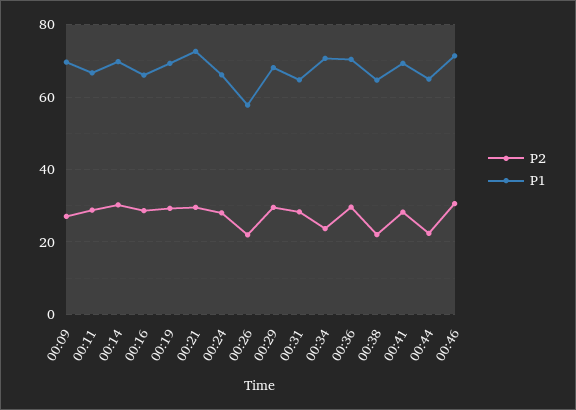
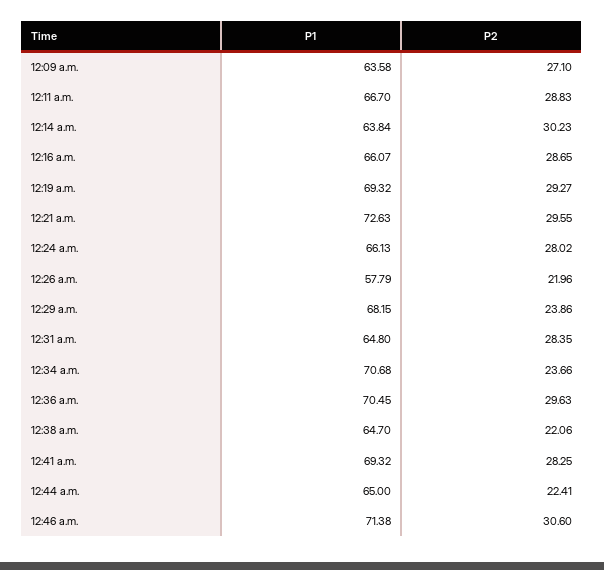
P1, 00:09: 70 -> 63.58
P1, 00:14: 70 -> 63.84
P2, 00:29: 30 -> 23.86

